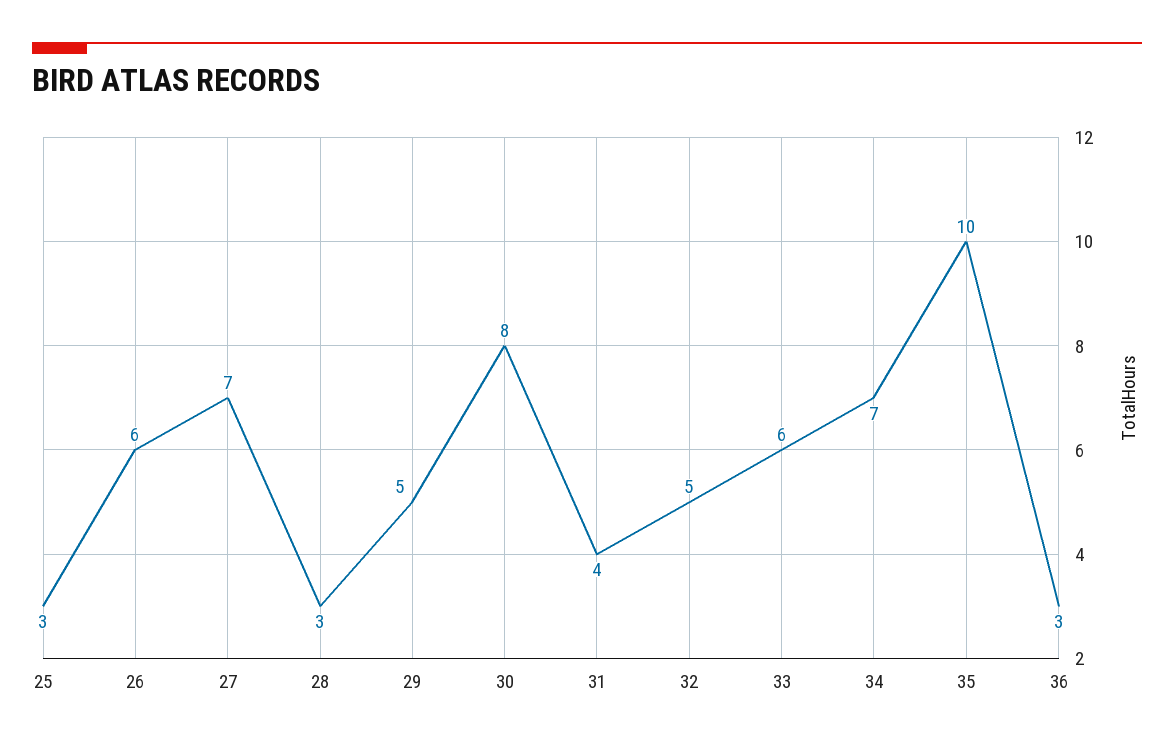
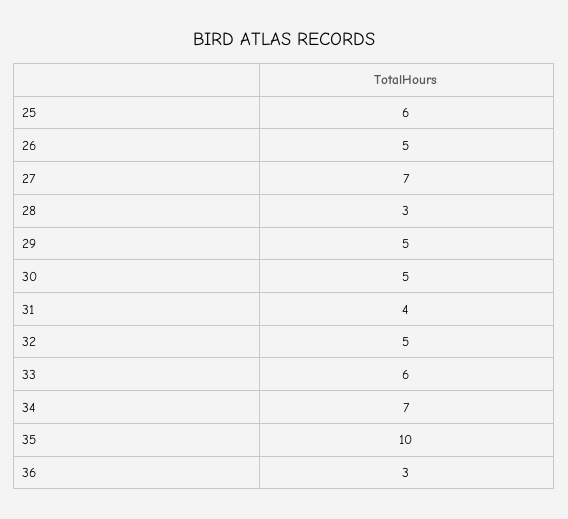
25: 3 -> 6
26: 6 -> 5
30: 8 -> 5

